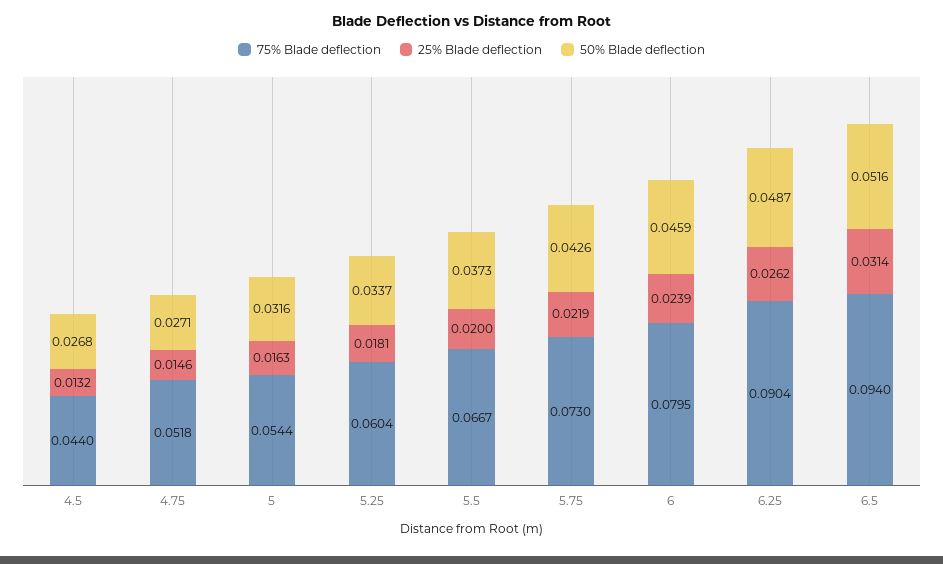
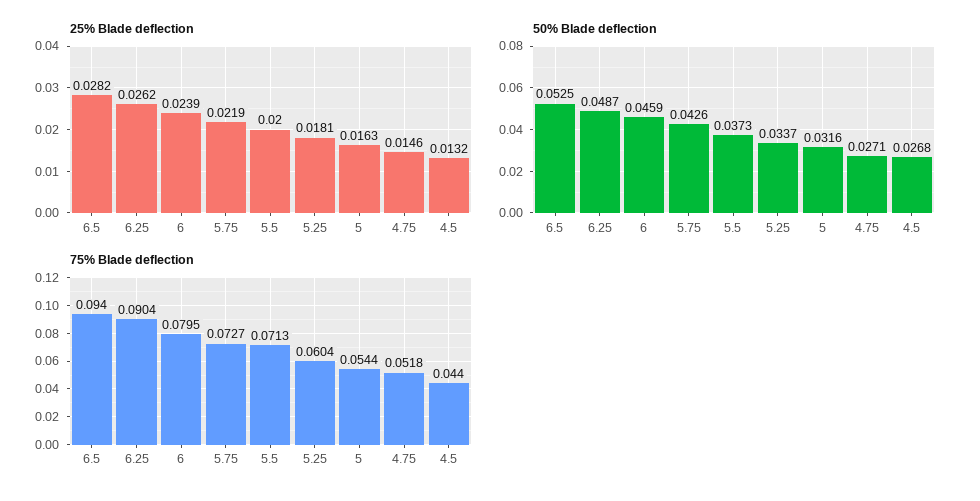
75% Blade deflection, 5.5: 0.0667 -> 0.0713
75% Blade deflection, 5.75: 0.073 -> 0.0727
25% Blade deflection, 6.5: 0.0314 -> 0.0282
50% Blade deflection, 6.5: 0.0516 -> 0.0525

